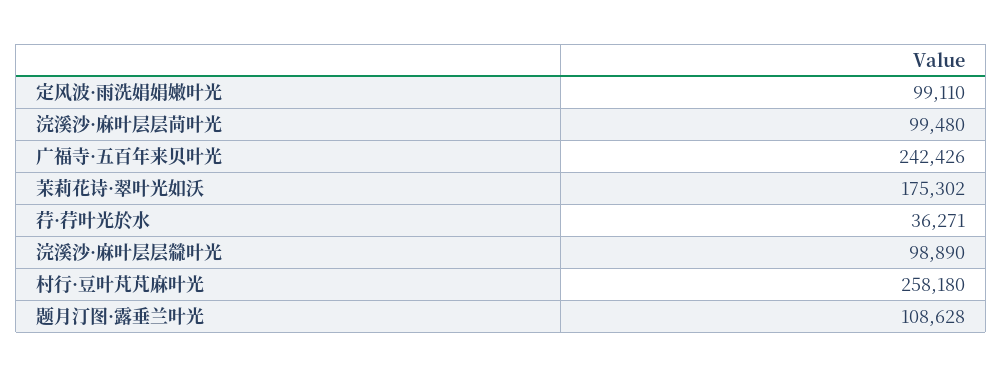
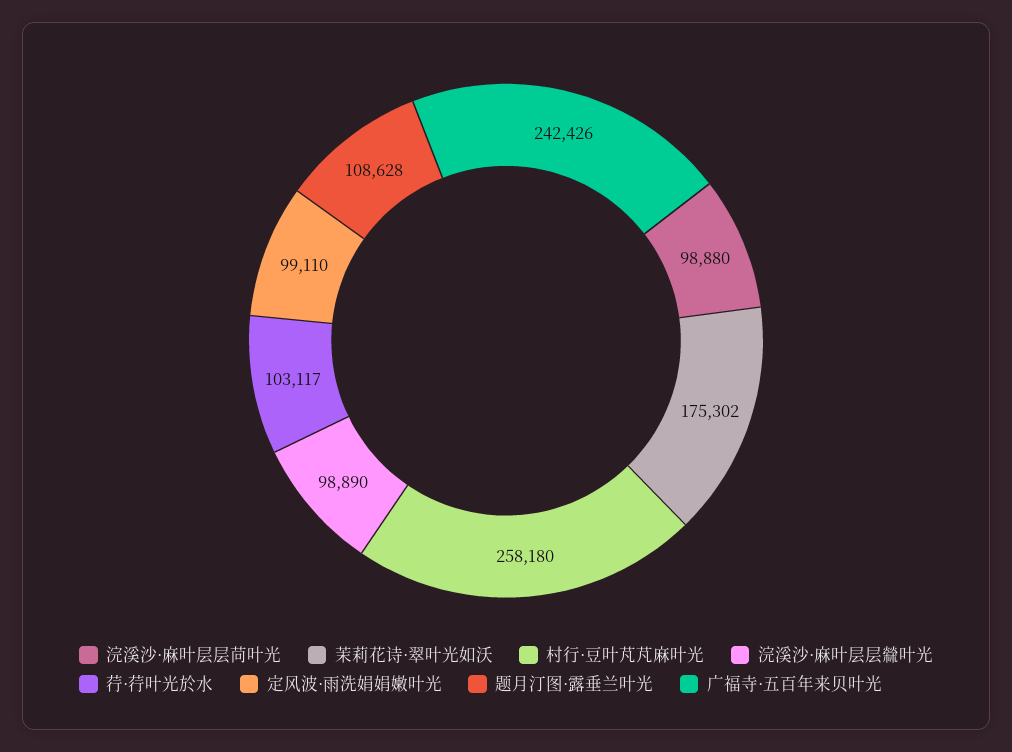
浣溪沙·麻叶层层苘叶光: 99480 -> 98880
荇·荇叶光於水: 36271 -> 103117

